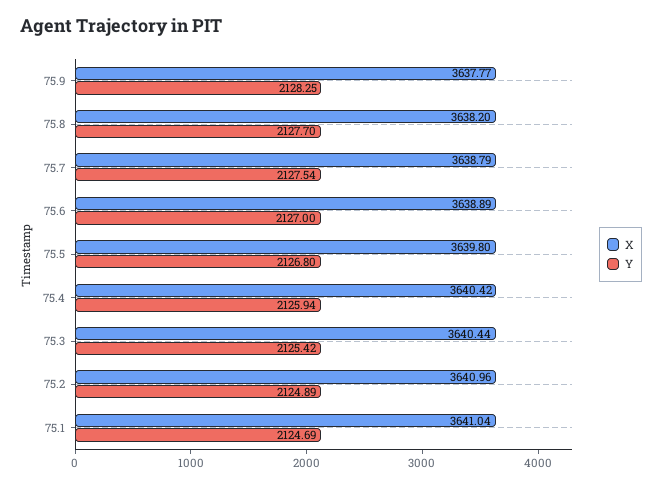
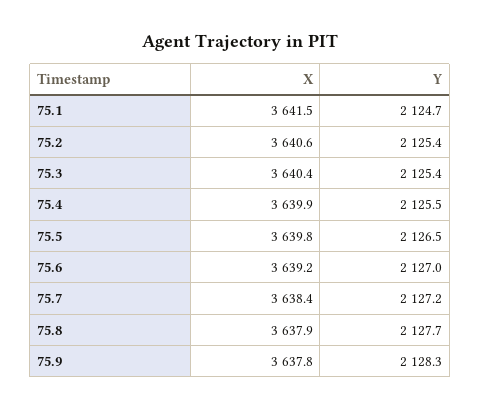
X, 75.8: 3638.2 -> 3637.9
X, 75.7: 3638.79 -> 3638.4
Y, 75.7: 2127.54 -> 2127.2
X, 75.6: 3638.89 -> 3639.2
Y, 75.5: 2126.8 -> 2126.5
X, 75.4: 3640.42 -> 3639.9
Y, 75.4: 2125.94 -> 2125.5
X, 75.2: 3640.96 -> 3640.6
Y, 75.2: 2124.89 -> 2125.4
X, 75.1: 3641.04 -> 3641.5

